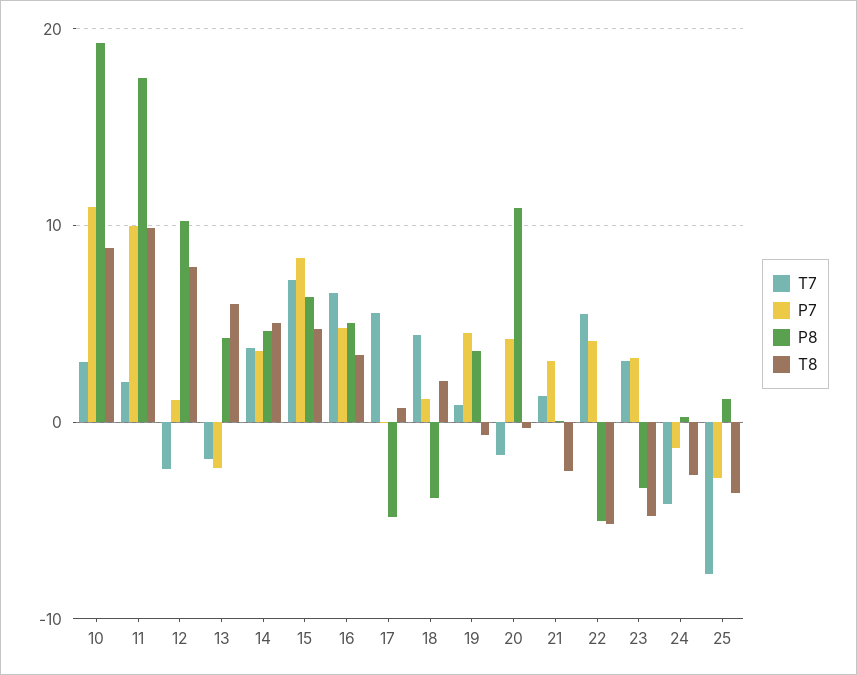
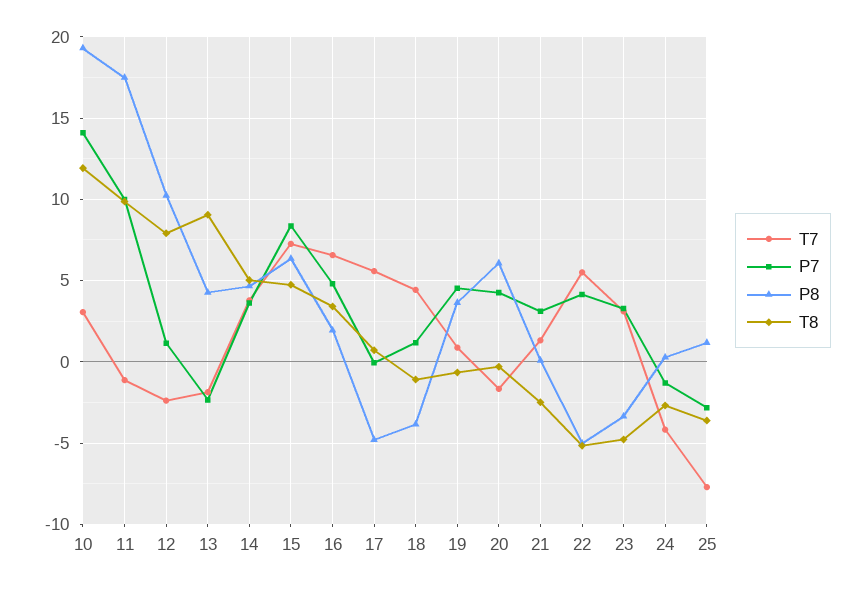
P7, 10: 11 -> 14
T8, 10: 9 -> 12
T7, 11: 2 -> -1
T8, 13: 6 -> 9
P8, 16: 5 -> 2
T8, 18: 2 -> -1
P8, 20: 11 -> 6

